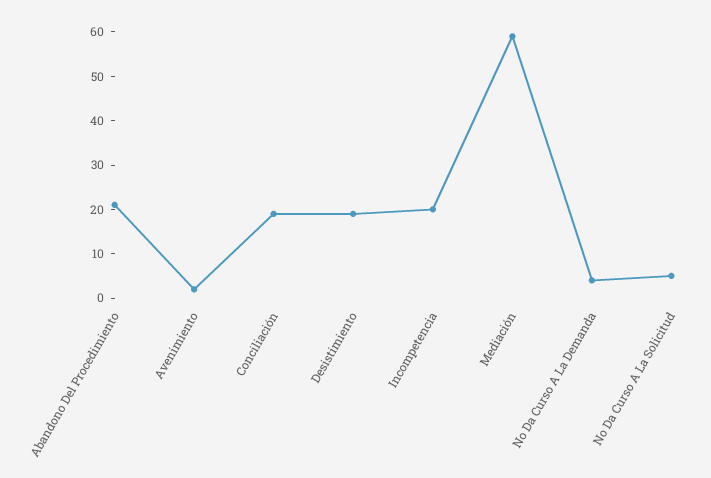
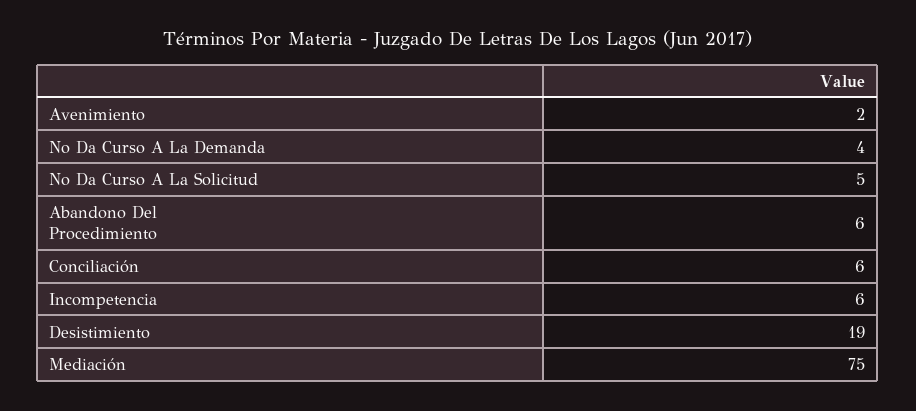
Abandono Del Procedimiento: 20 -> 6
Conciliación: 20 -> 6
Incompetencia: 20 -> 6
Mediación: 60 -> 75

